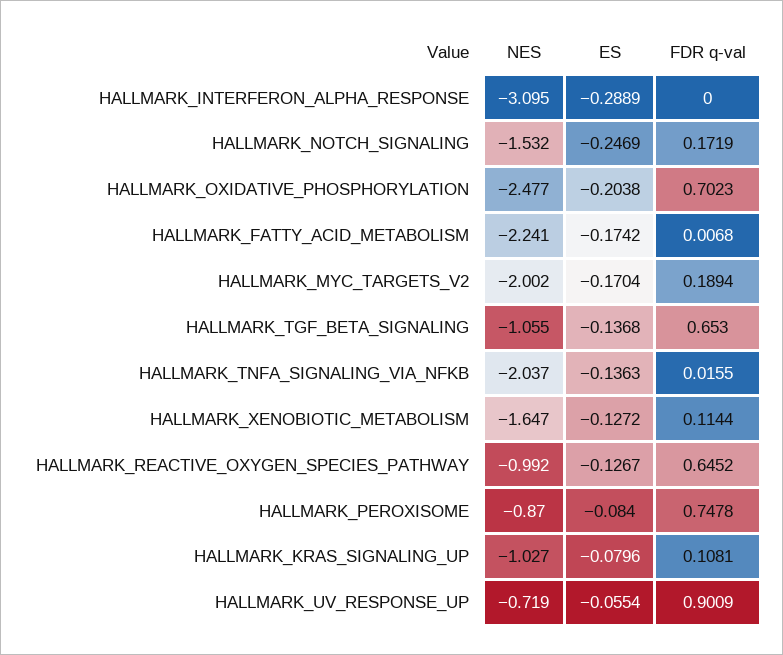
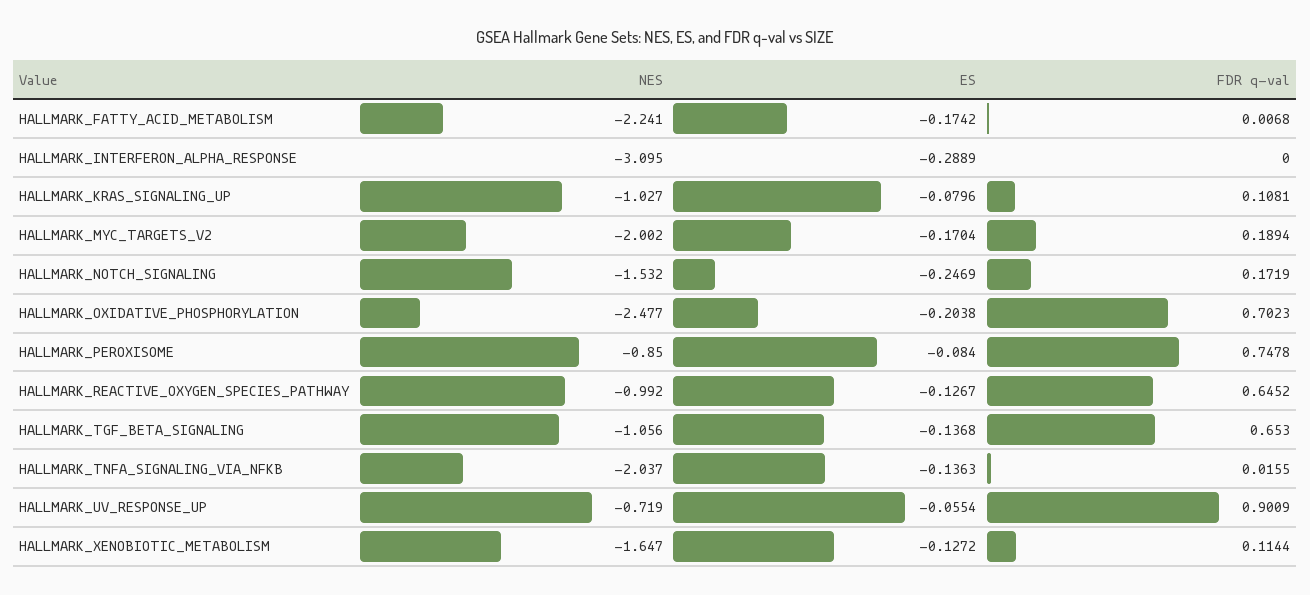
NES, HALLMARK_TGF_BETA_SIGNALING: -1.055 -> -1.056
NES, HALLMARK_PEROXISOME: -0.87 -> -0.85

